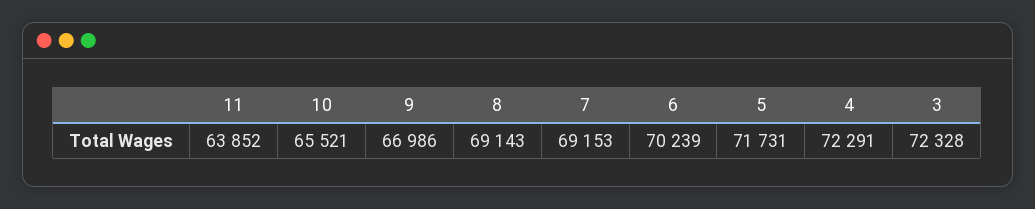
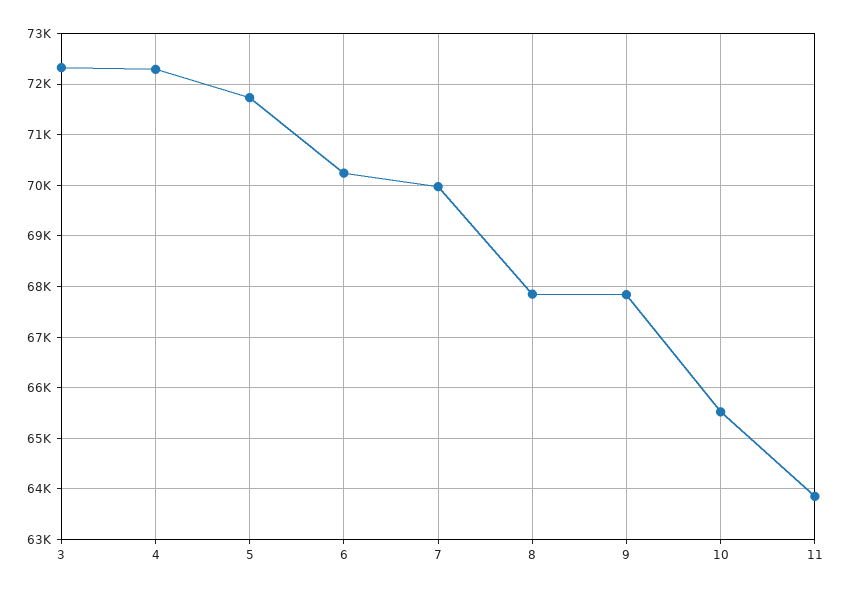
9: 66986 -> 67800
8: 69143 -> 67800
7: 69153 -> 70000

